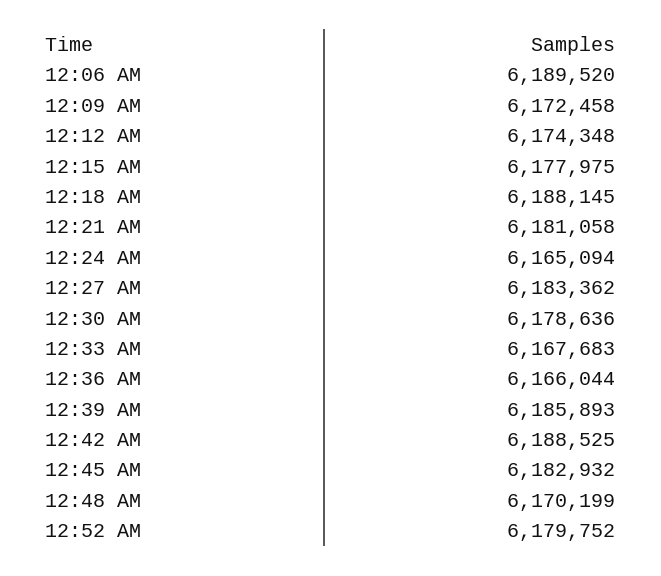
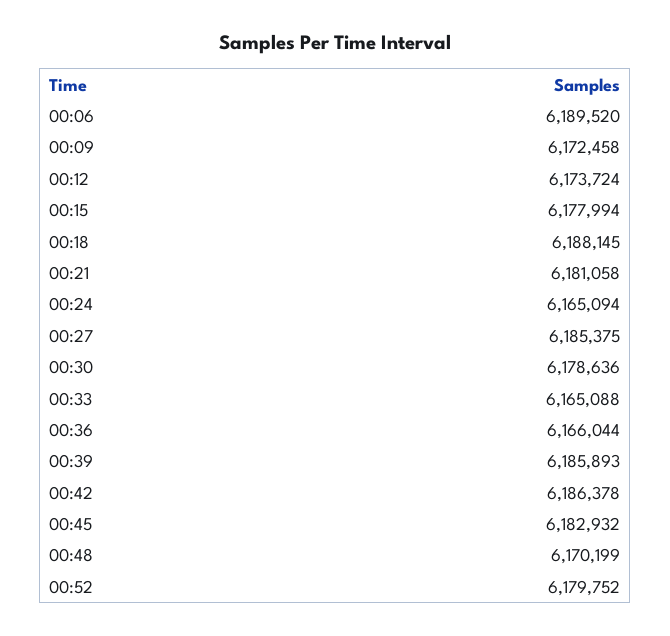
12:12 AM: 6174348 -> 6173724
12:15 AM: 6177975 -> 6177994
12:27 AM: 6183362 -> 6185375
12:33 AM: 6167683 -> 6165088
12:42 AM: 6188525 -> 6186378

